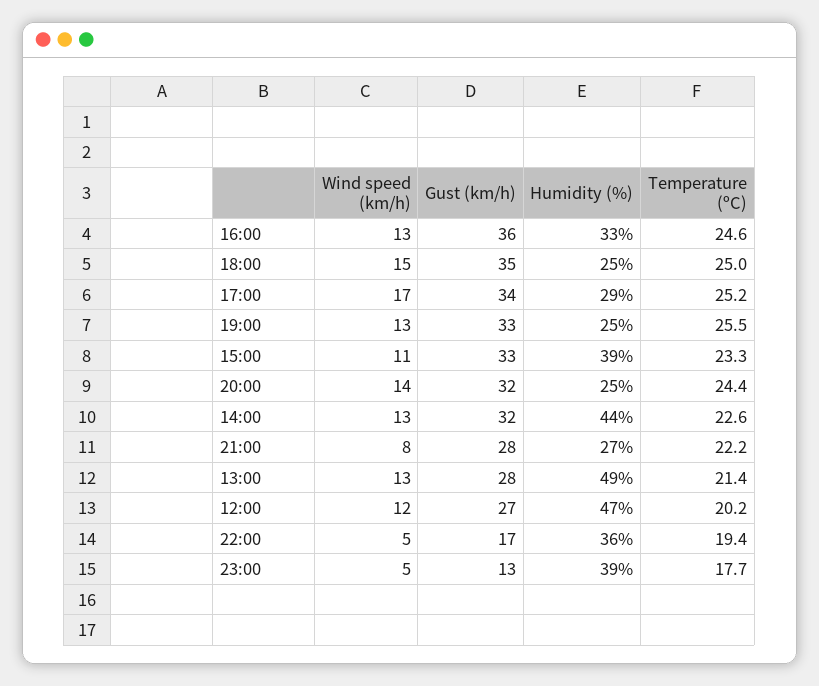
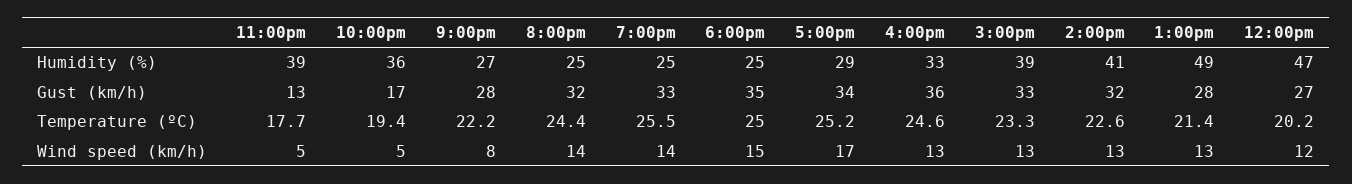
Wind speed (km/h), 19:00: 13 -> 14
Wind speed (km/h), 15:00: 11 -> 13
Humidity (%), 14:00: 44 -> 41

